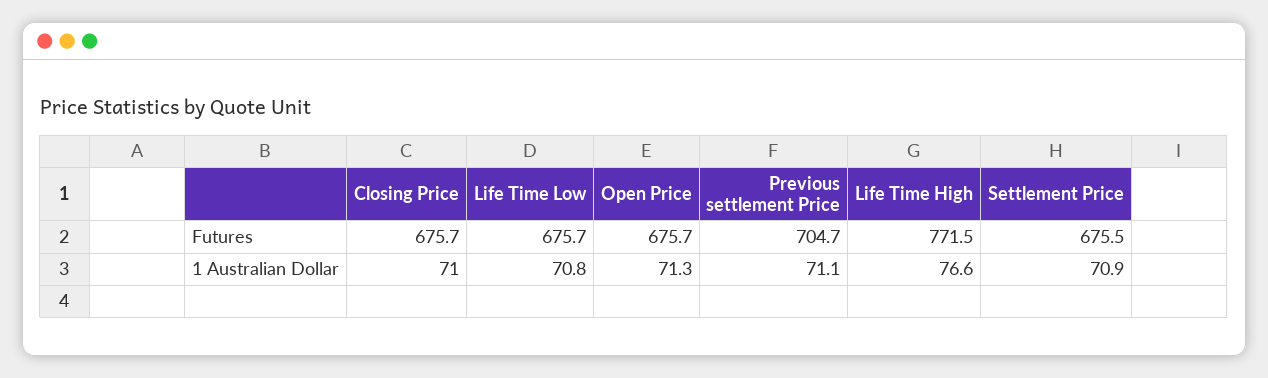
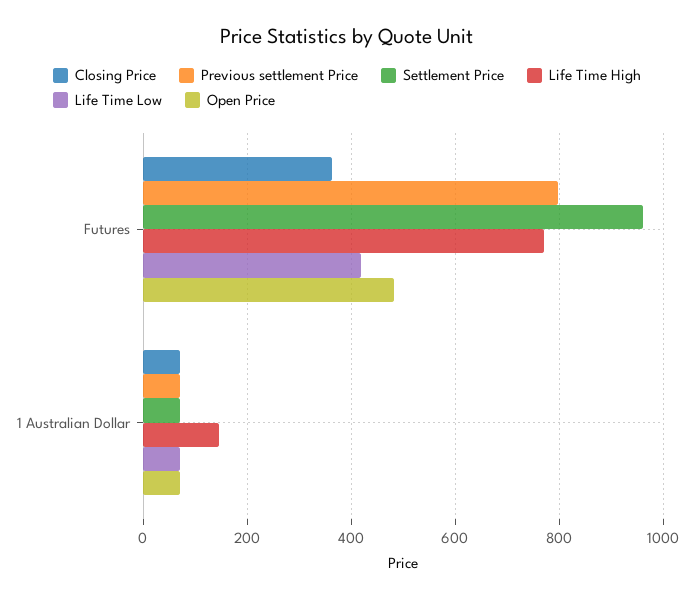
Closing Price, Futures: 675.7 -> 360
Life Time Low, Futures: 675.7 -> 420
Open Price, Futures: 675.7 -> 480
Previous settlement Price, Futures: 704.7 -> 800
Settlement Price, Futures: 675.5 -> 960
Life Time High, 1 Australian Dollar: 76.6 -> 140

